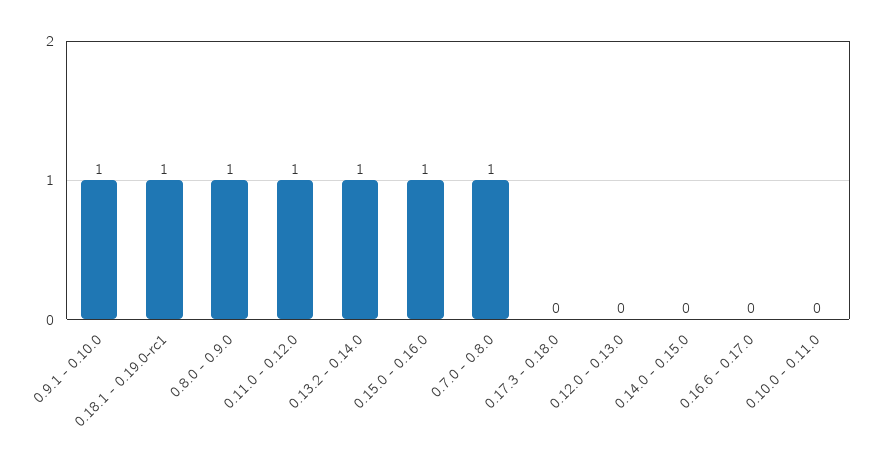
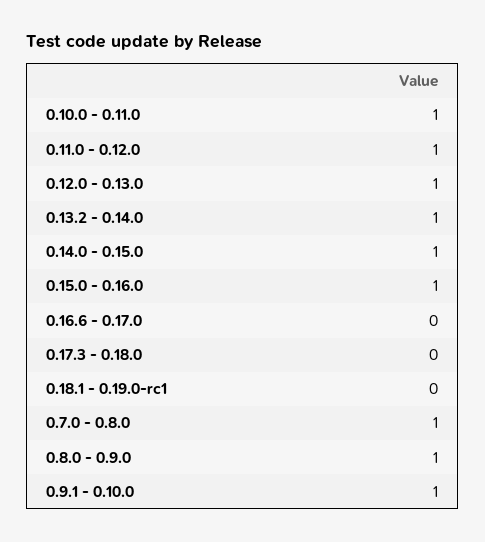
0.18.1 - 0.19.0-rc1: 1 -> 0
0.12.0 - 0.13.0: 0 -> 1
0.14.0 - 0.15.0: 0 -> 1
0.10.0 - 0.11.0: 0 -> 1

